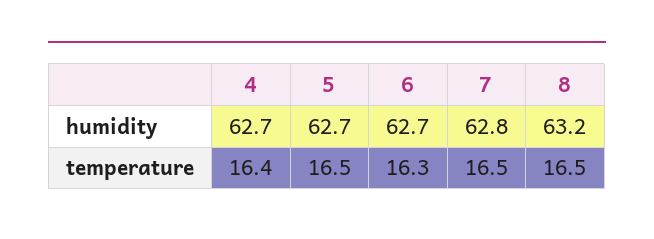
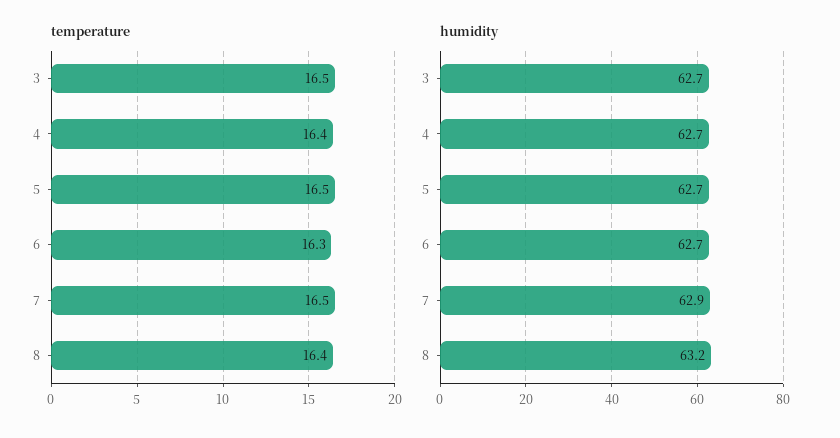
humidity, 7: 62.8 -> 62.9
temperature, 8: 16.5 -> 16.4
temperature, 3: none -> 16.5
humidity, 3: none -> 62.7

